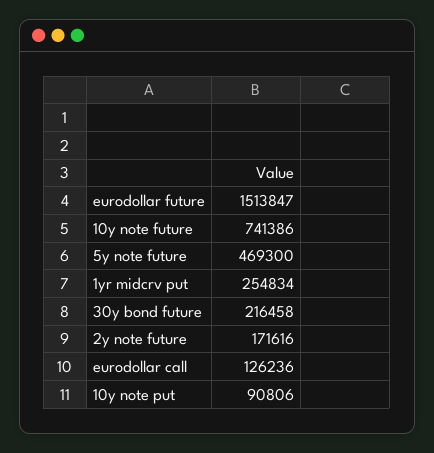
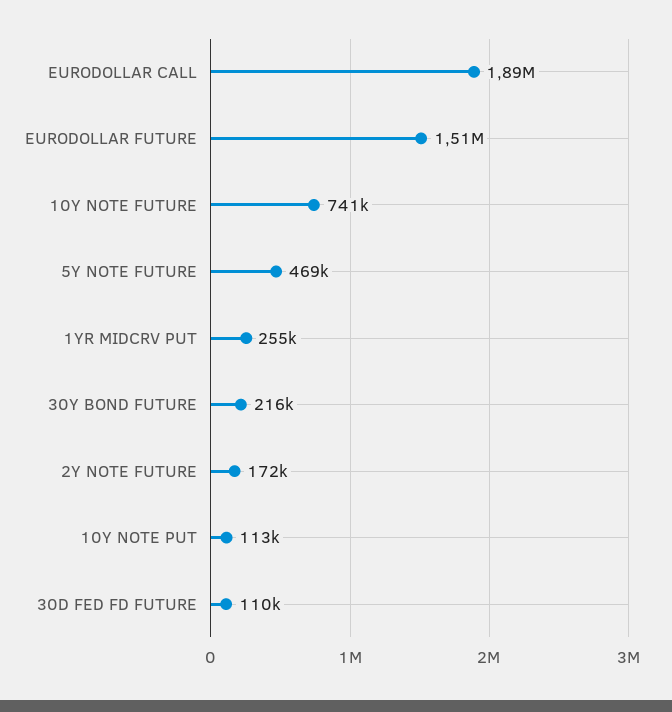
eurodollar call: 126236 -> 1890000
10y note put: 90806 -> 113000
30D FED FD FUTURE: none -> 110000

